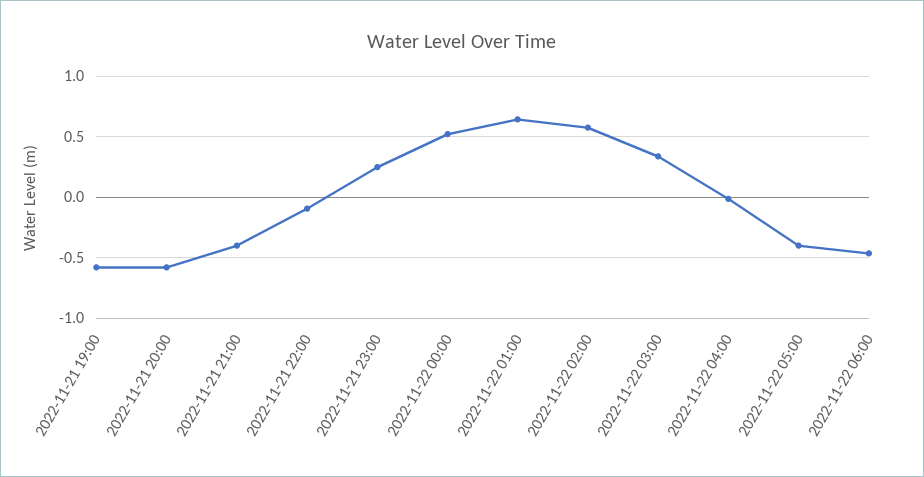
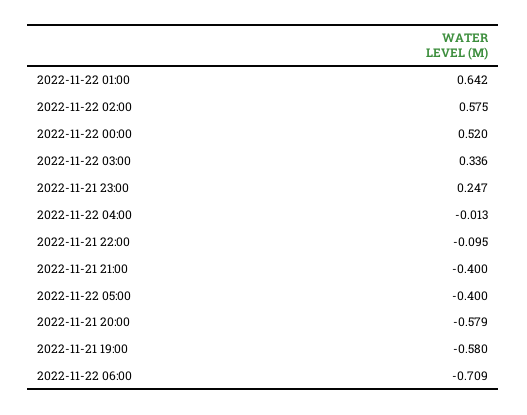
2022-11-22 06:00: -0.45 -> -0.709

